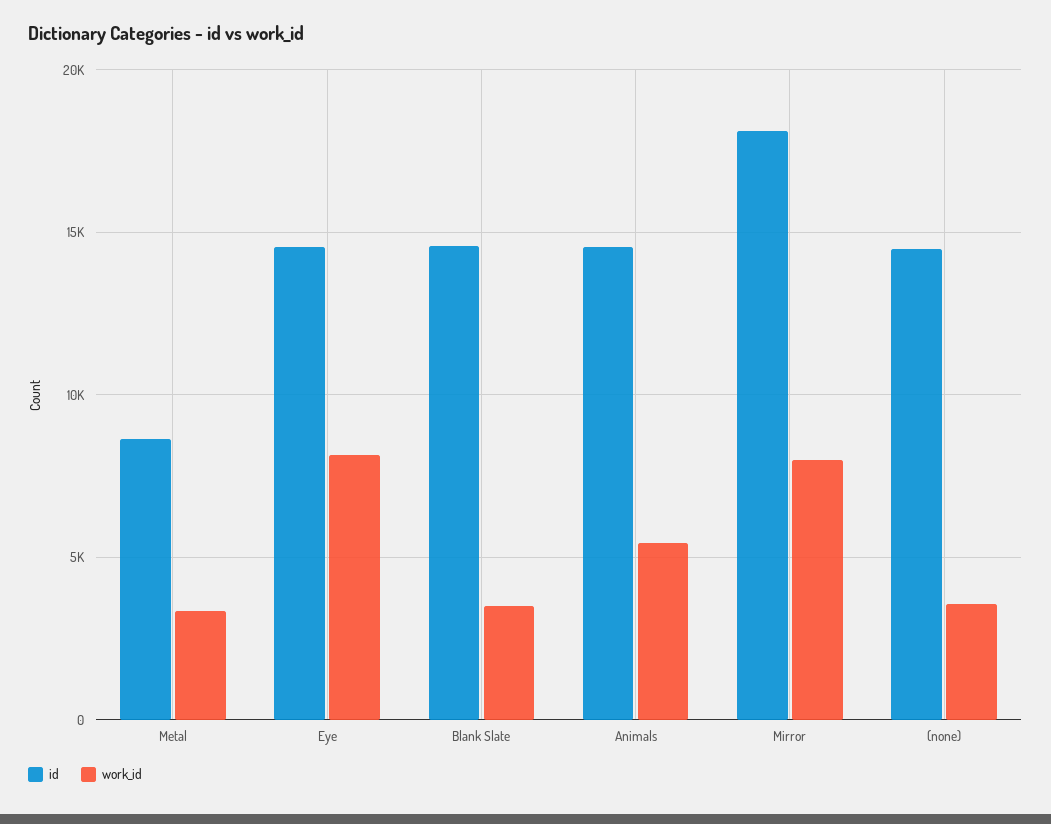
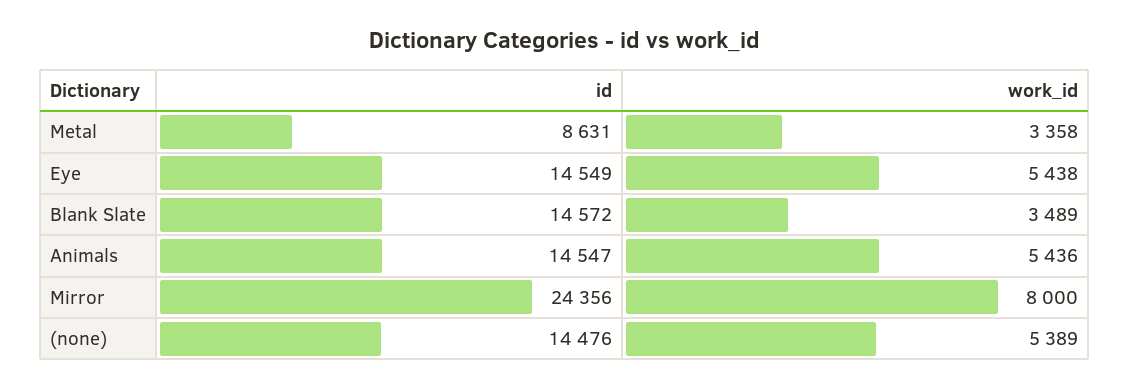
work_id, Eye: 8000 -> 5438
id, Mirror: 18000 -> 24356
work_id, (none): 3500 -> 5389

